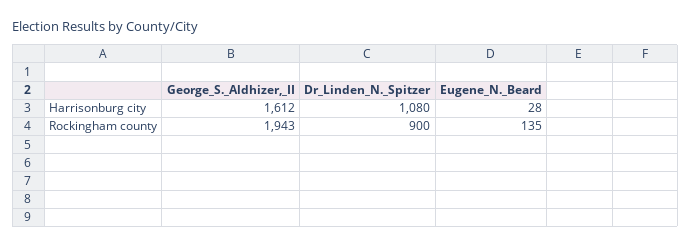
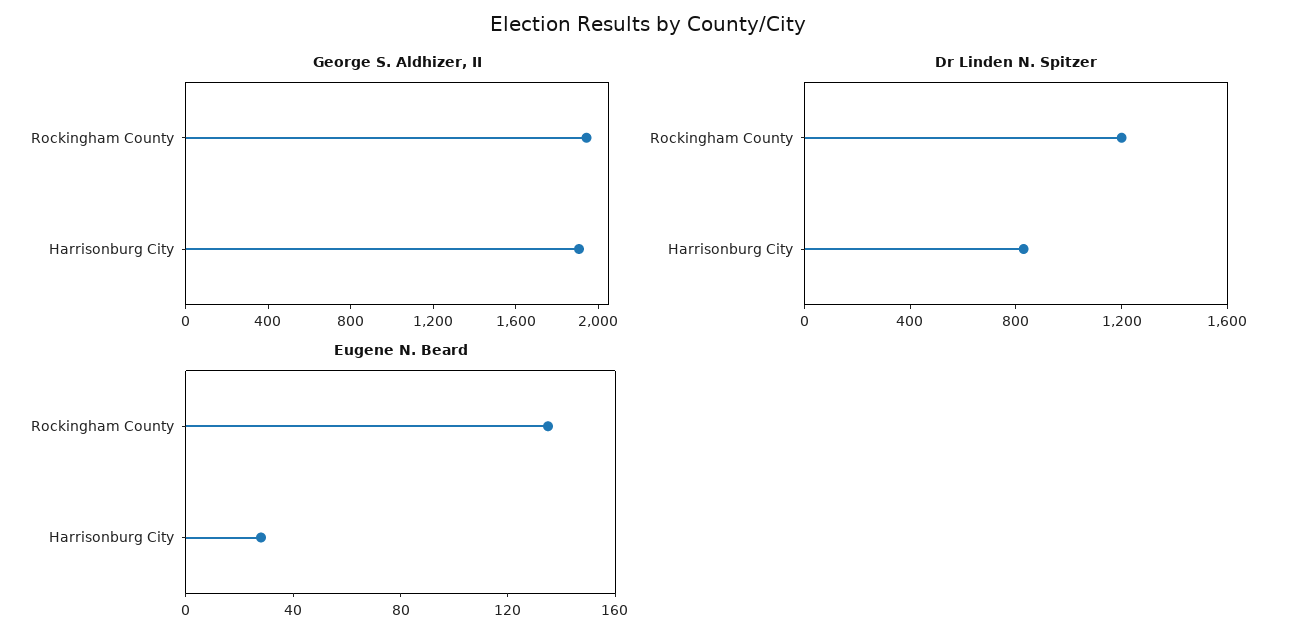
George_S._Aldhizer,_II, Harrisonburg city: 1612 -> 1900
Dr_Linden_N._Spitzer, Harrisonburg city: 1080 -> 800
Dr_Linden_N._Spitzer, Rockingham county: 900 -> 1200

